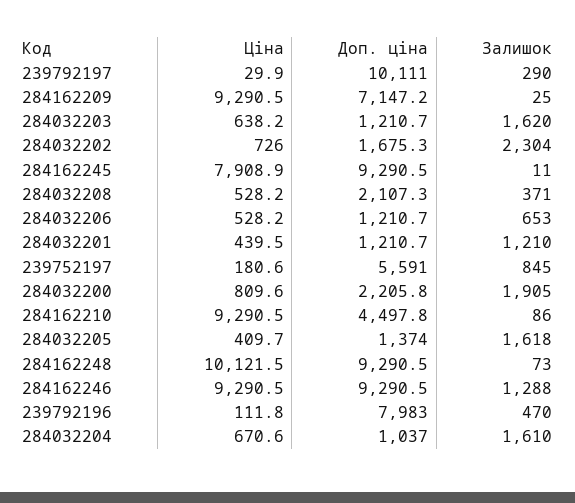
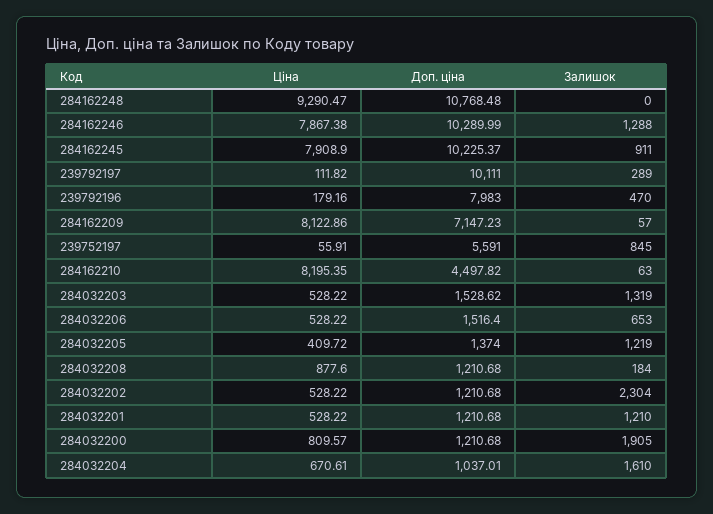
Ціна, 239792197: 29.9 -> 111.82
Залишок, 239792197: 290 -> 289
Ціна, 284162209: 9290.5 -> 8122.86
Залишок, 284162209: 25 -> 57
Ціна, 284032203: 638.2 -> 528.22
Доп. ціна, 284032203: 1210.7 -> 1528.62
Залишок, 284032203: 1620 -> 1319
Ціна, 284032202: 726 -> 528.22
Доп. ціна, 284032202: 1675.3 -> 1210.68
Доп. ціна, 284162245: 9290.5 -> 10225.37
Залишок, 284162245: 11 -> 911
Ціна, 284032208: 528.2 -> 877.6
Доп. ціна, 284032208: 2107.3 -> 1210.68
Залишок, 284032208: 371 -> 184
Доп. ціна, 284032206: 1210.7 -> 1516.4
Ціна, 284032201: 439.5 -> 528.22
Ціна, 239752197: 180.6 -> 55.91
Доп. ціна, 284032200: 2205.8 -> 1210.68
Ціна, 284162210: 9290.5 -> 8195.35
Залишок, 284162210: 86 -> 63
Залишок, 284032205: 1618 -> 1219
Ціна, 284162248: 10121.5 -> 9290.47
Доп. ціна, 284162248: 9290.5 -> 10768.48
Залишок, 284162248: 73 -> 0
Ціна, 284162246: 9290.5 -> 7867.38
Доп. ціна, 284162246: 9290.5 -> 10289.99
Ціна, 239792196: 111.8 -> 179.16

